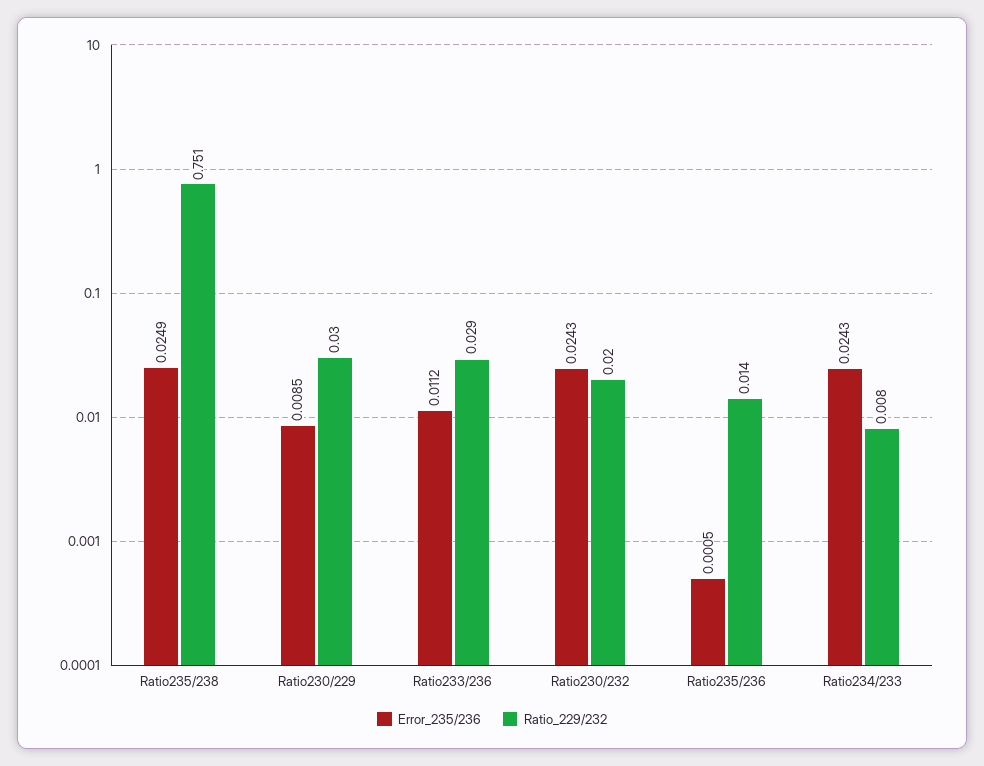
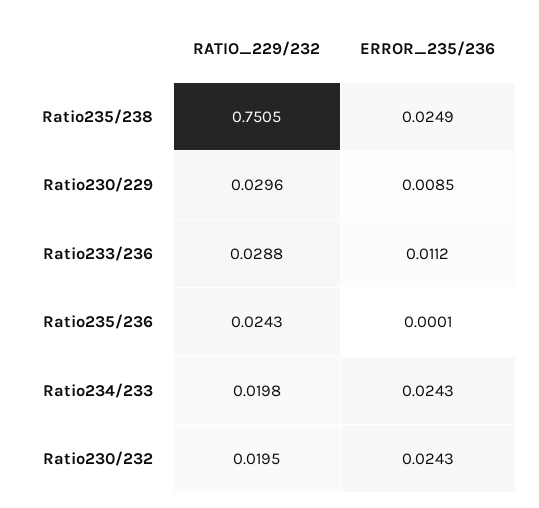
Error_235/236, Ratio235/236: 0.0005 -> 0.0001
Ratio_229/232, Ratio235/236: 0.014 -> 0.0243
Ratio_229/232, Ratio234/233: 0.008 -> 0.0198

